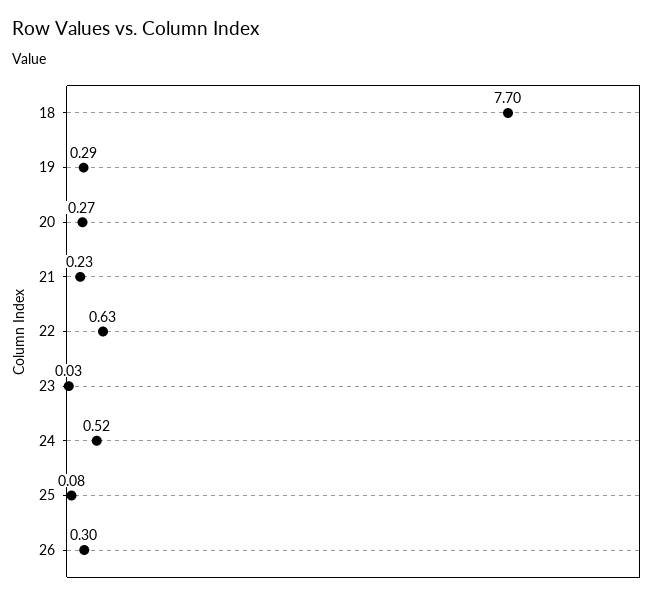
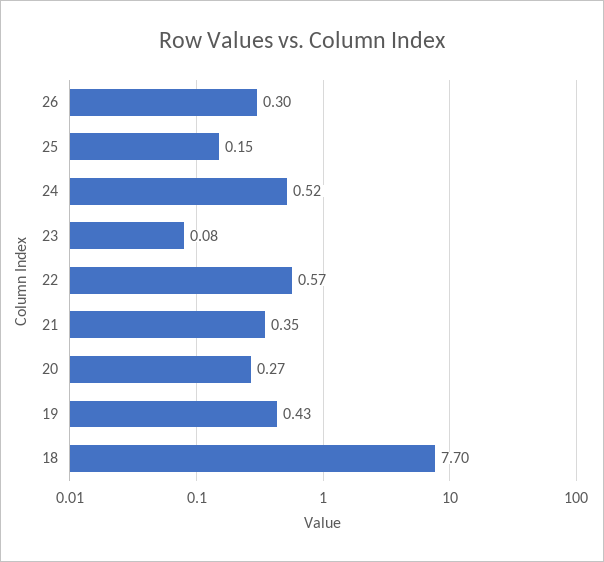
19: 0.29 -> 0.43
21: 0.23 -> 0.35
22: 0.63 -> 0.57
23: 0.03 -> 0.08
25: 0.08 -> 0.15

